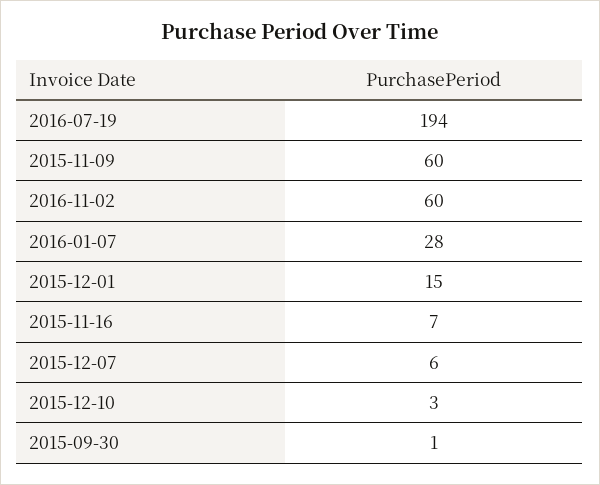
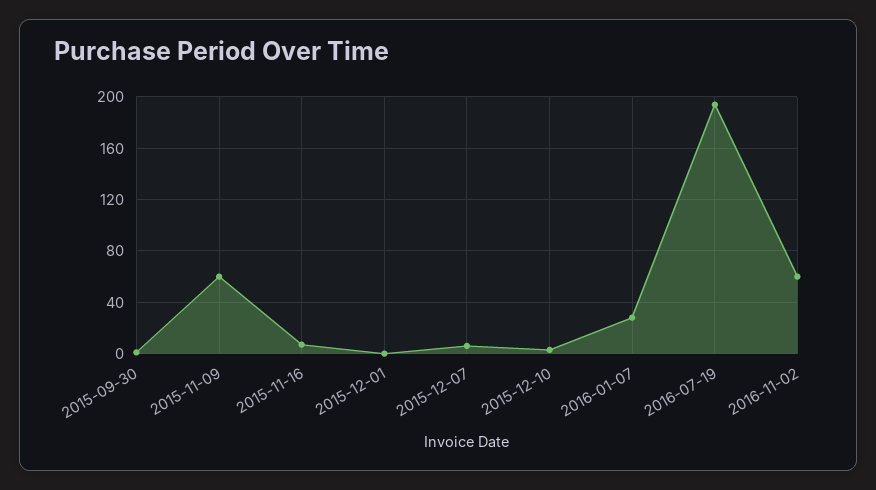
2015-12-01: 15 -> 0

